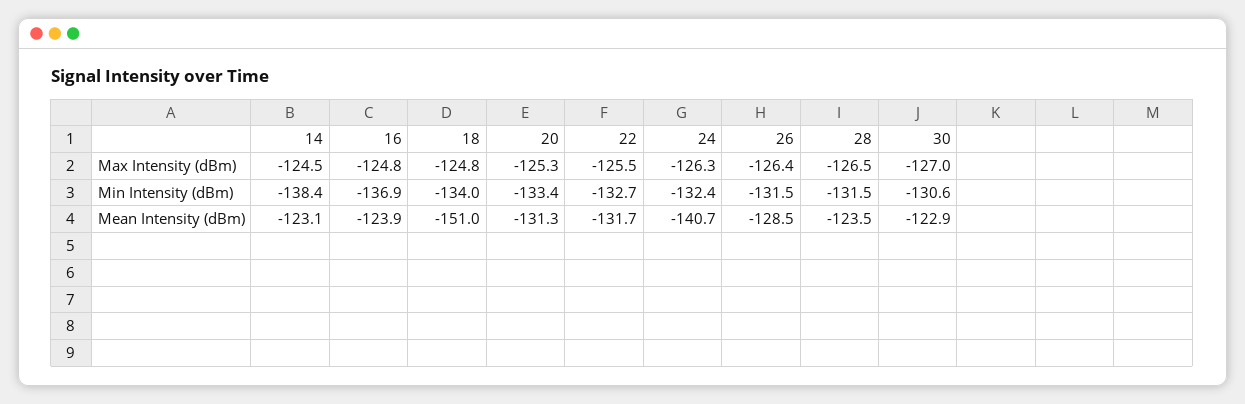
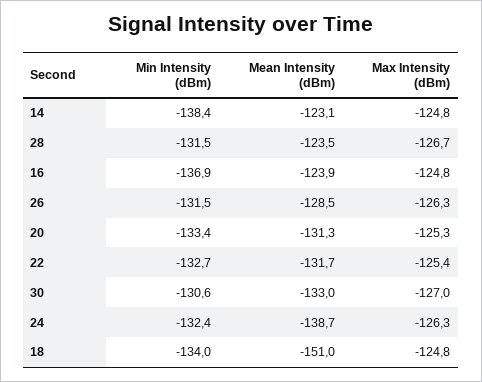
14, Max Intensity (dBm): -124.5 -> -124.8
22, Max Intensity (dBm): -125.5 -> -125.4
26, Max Intensity (dBm): -126.4 -> -126.3
28, Max Intensity (dBm): -126.5 -> -126.7
24, Mean Intensity (dBm): -140.7 -> -138.7
30, Mean Intensity (dBm): -122.9 -> -133

